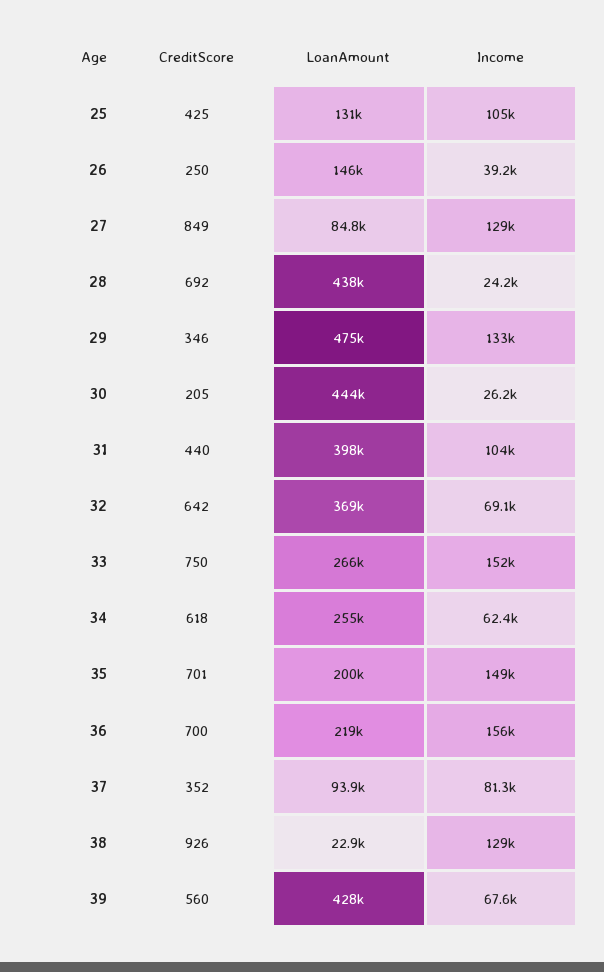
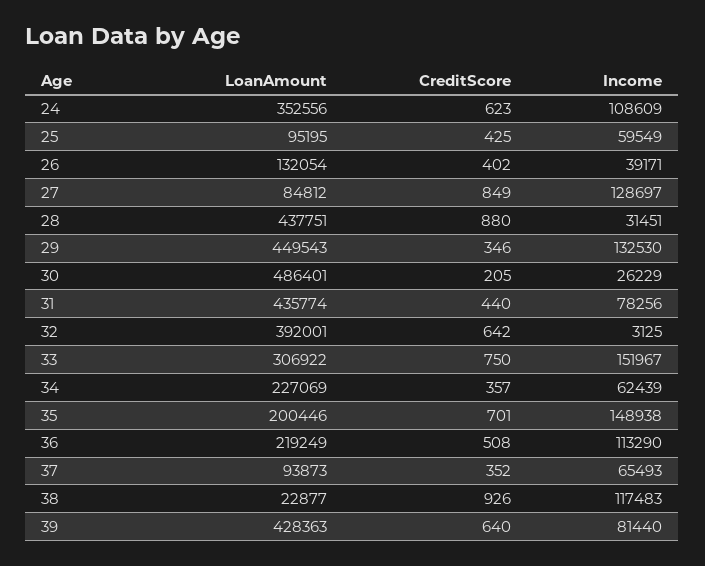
LoanAmount, 25: 131000 -> 95195
Income, 25: 105000 -> 59549
CreditScore, 26: 250 -> 402
LoanAmount, 26: 146000 -> 132054
CreditScore, 28: 692 -> 880
Income, 28: 24200 -> 31451
LoanAmount, 29: 475000 -> 449543
LoanAmount, 30: 444000 -> 486401
LoanAmount, 31: 398000 -> 435774
Income, 31: 104000 -> 78256
LoanAmount, 32: 369000 -> 392001
Income, 32: 69100 -> 3125
LoanAmount, 33: 266000 -> 306922
CreditScore, 34: 618 -> 357
LoanAmount, 34: 255000 -> 227069
CreditScore, 36: 700 -> 508
Income, 36: 156000 -> 113290
Income, 37: 81300 -> 65493
Income, 38: 129000 -> 117483
CreditScore, 39: 560 -> 640
Income, 39: 67600 -> 81440
LoanAmount, 24: none -> 352556
CreditScore, 24: none -> 623
Income, 24: none -> 108609

